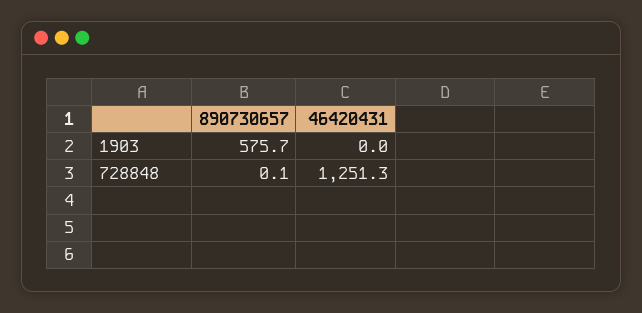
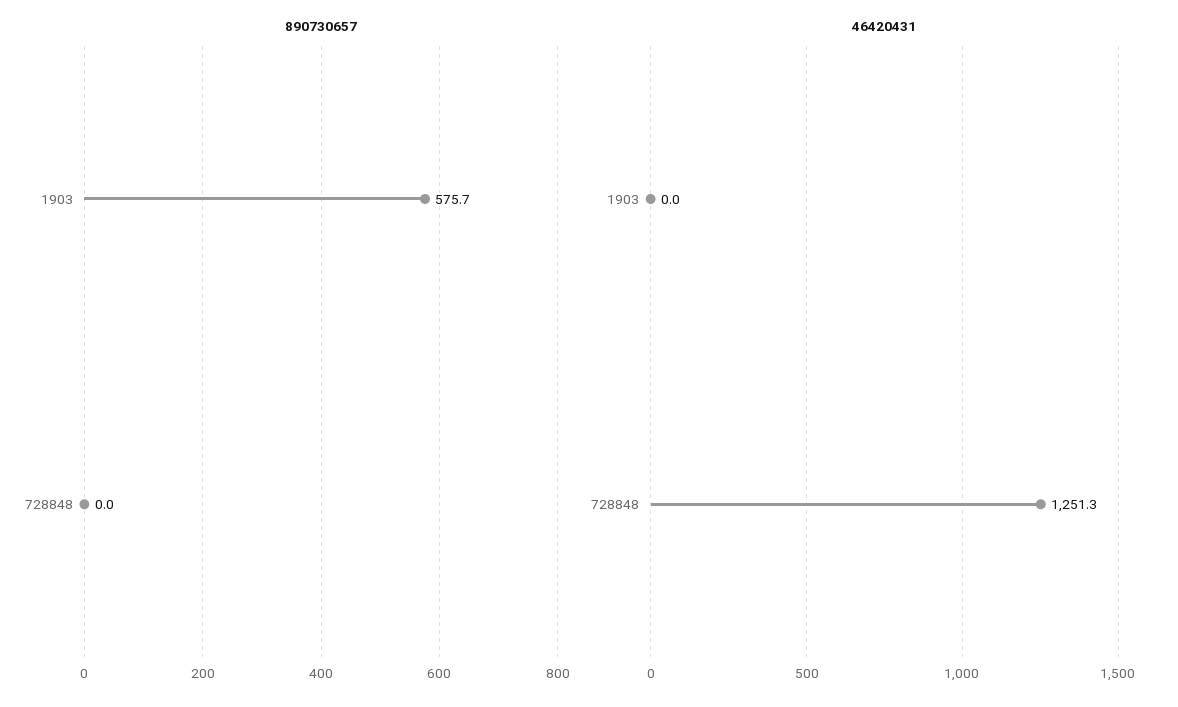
890730657, 728848: 0.1 -> 0

